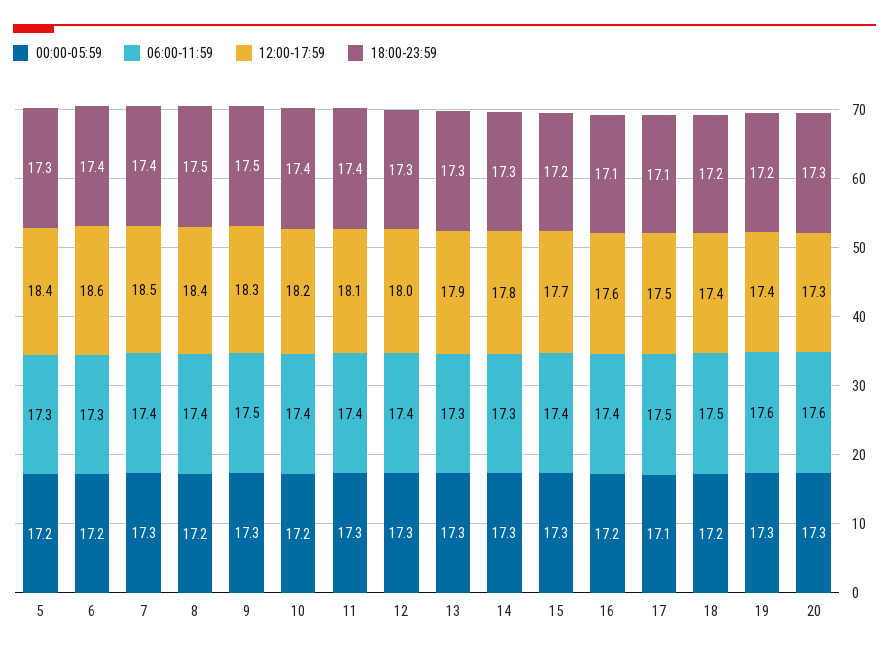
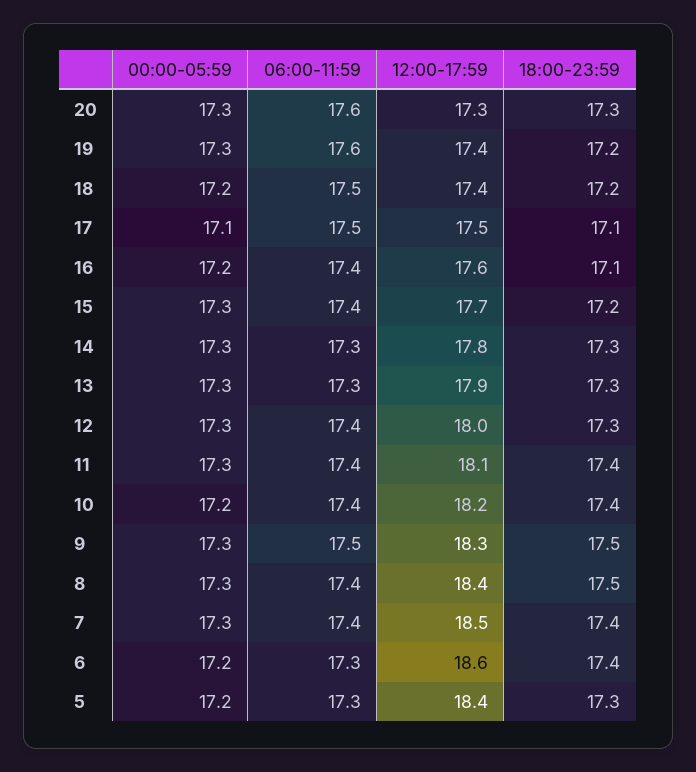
00:00-05:59, 8: 17.2 -> 17.3

